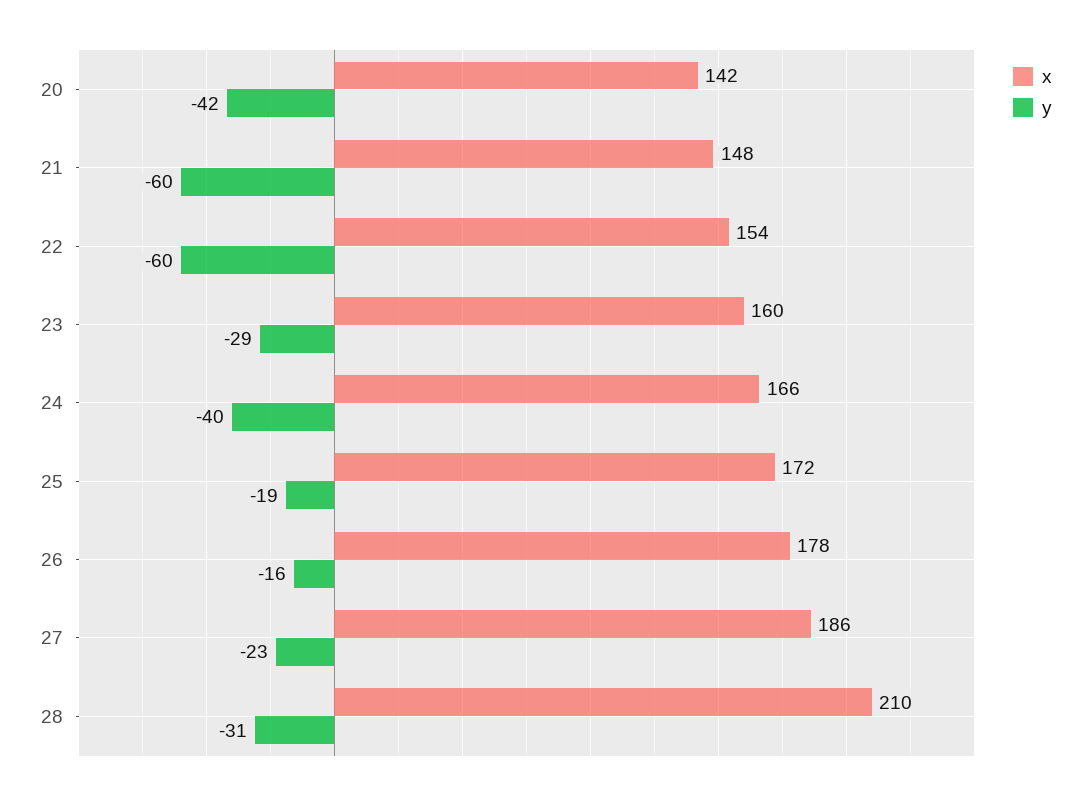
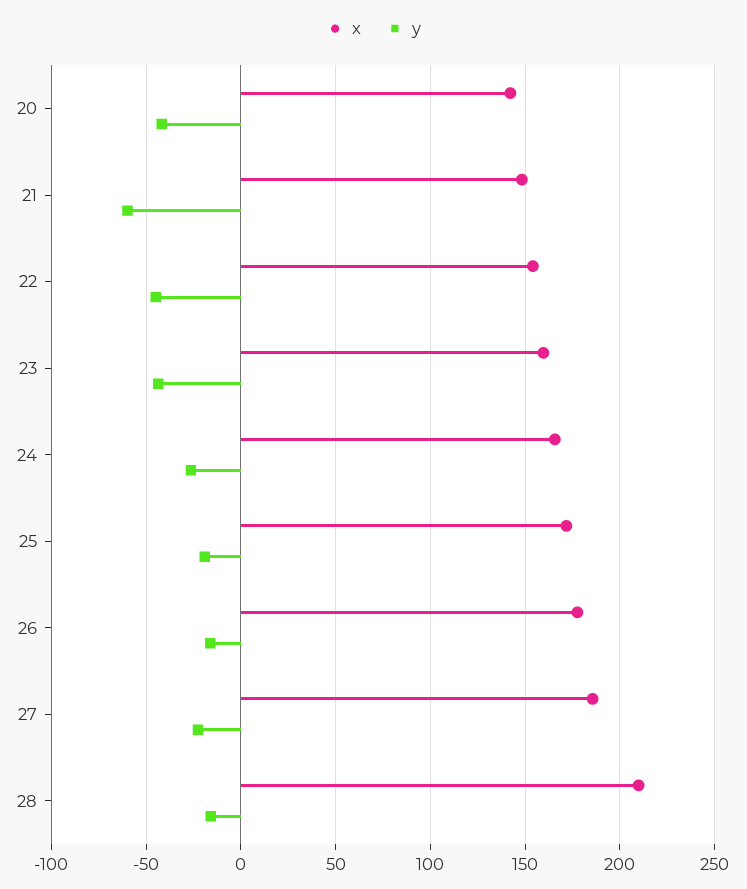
y, 22: -60 -> -45
y, 23: -29 -> -45
y, 24: -40 -> -25
y, 28: -31 -> -15

